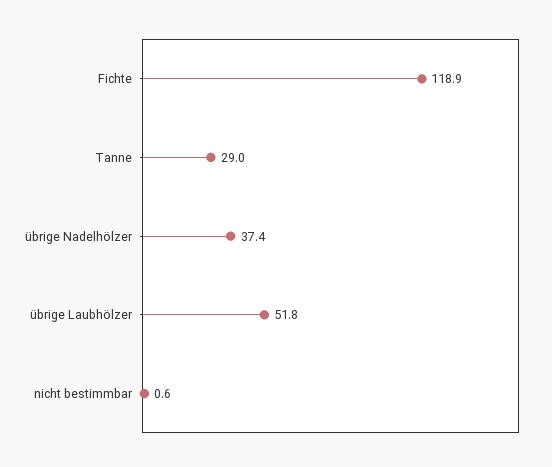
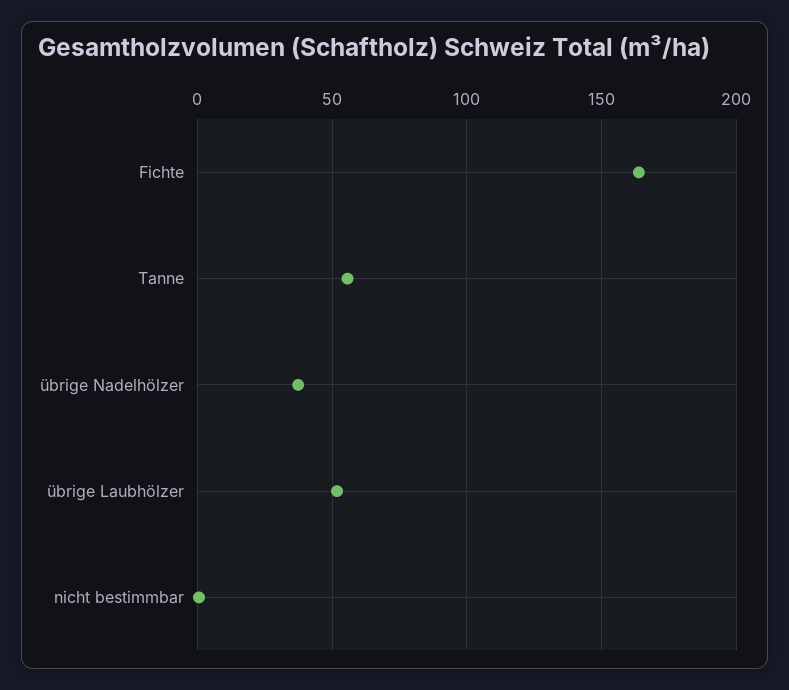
Fichte: 118.9 -> 165
Tanne: 29 -> 55

